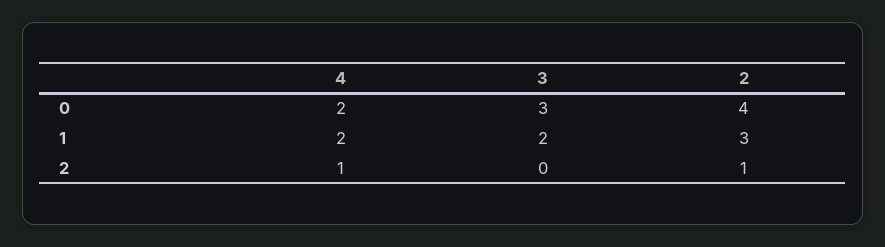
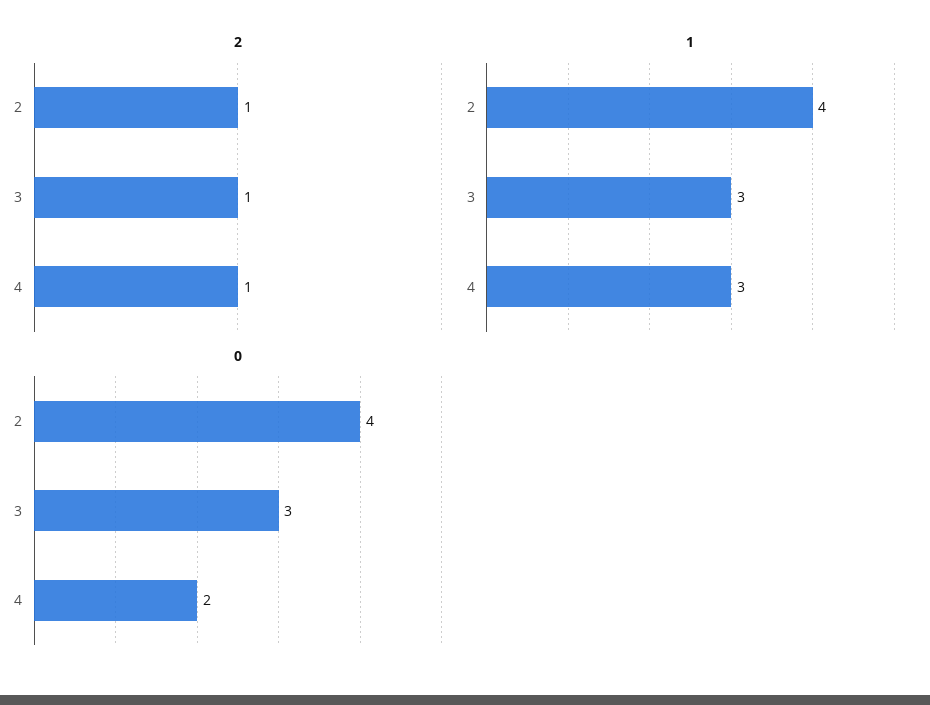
1, 4: 2 -> 3
1, 3: 2 -> 3
1, 2: 3 -> 4
2, 3: 0 -> 1

